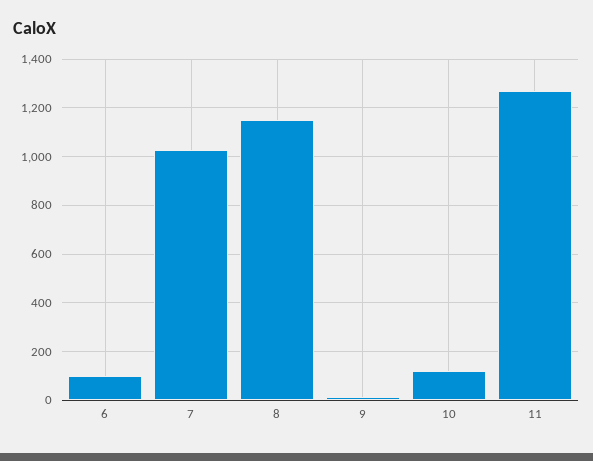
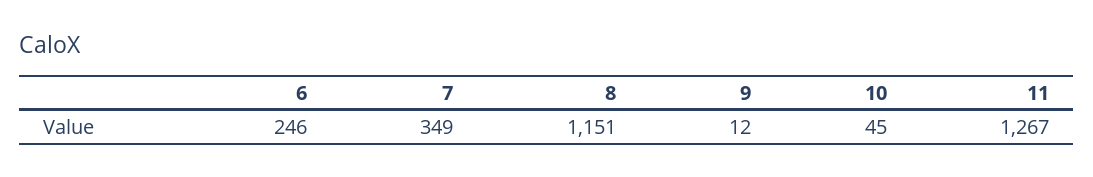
6: 100 -> 246
7: 1025 -> 349
10: 125 -> 45

